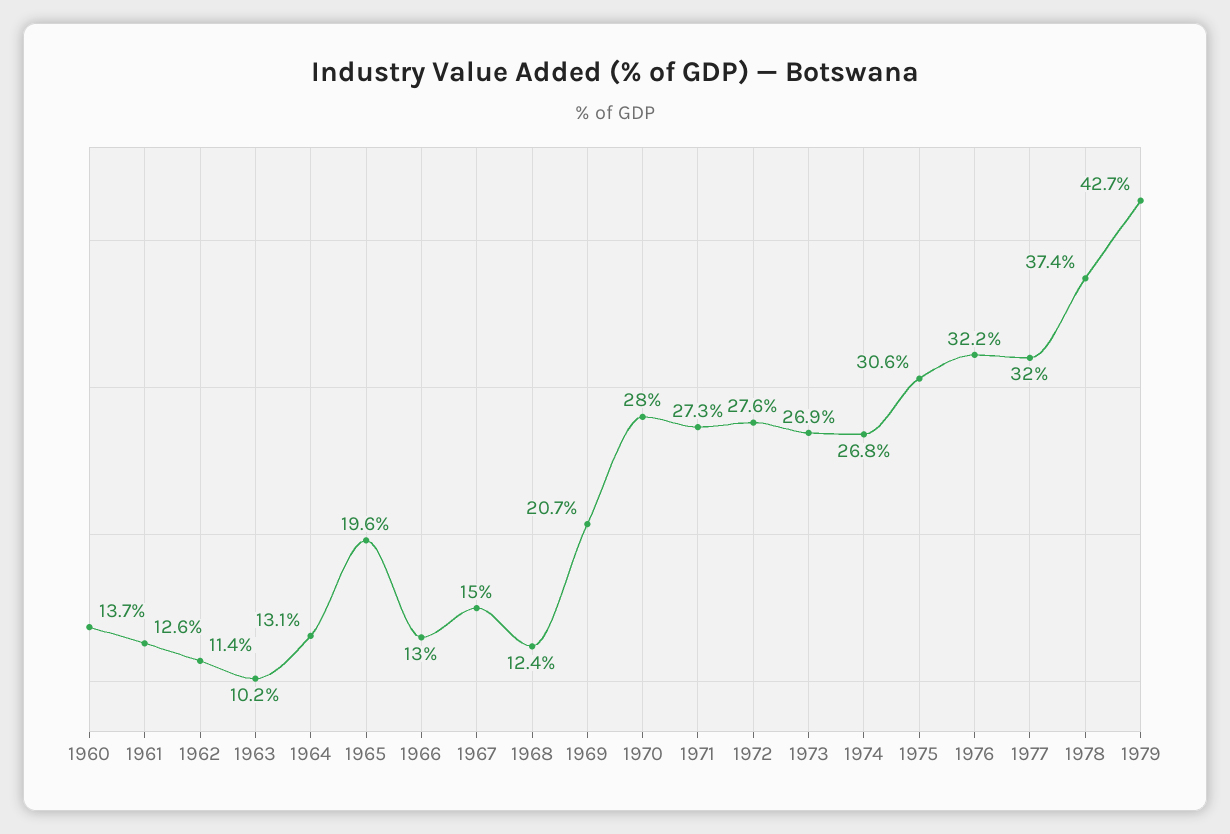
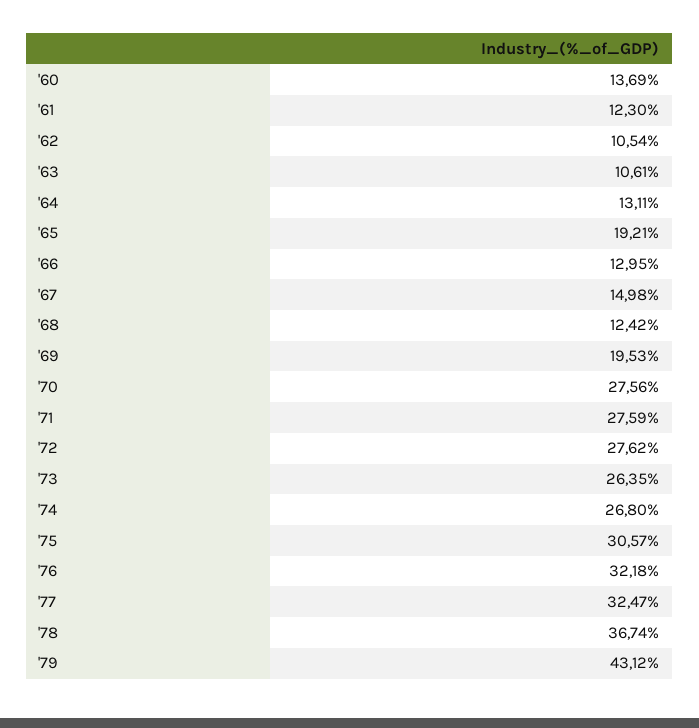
1961: 12.6 -> 12.3
1962: 11.4 -> 10.54
1963: 10.2 -> 10.61
1965: 19.6 -> 19.21
1969: 20.7 -> 19.53
1970: 28 -> 27.56
1971: 27.3 -> 27.59
1973: 26.9 -> 26.35
1977: 32 -> 32.47
1978: 37.4 -> 36.74
1979: 42.7 -> 43.12

